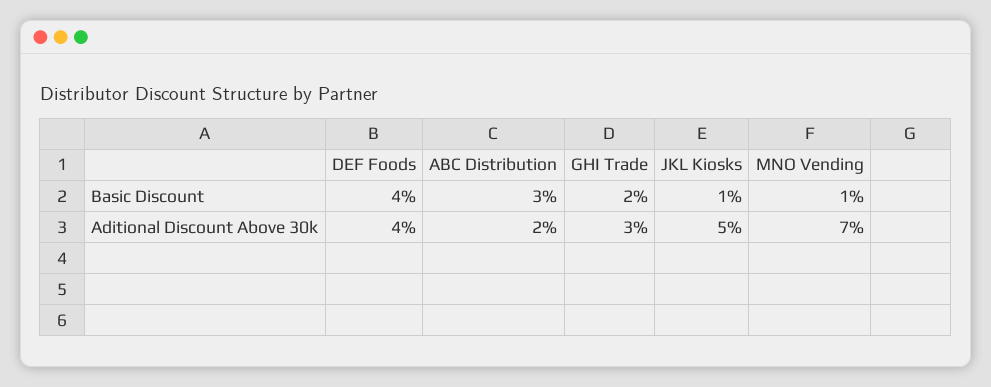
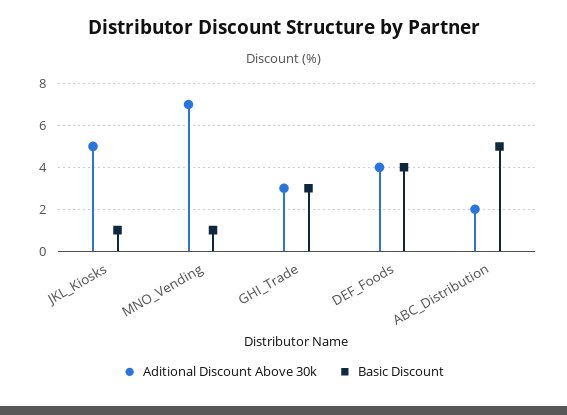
Basic Discount, ABC Distribution: 3 -> 5
Basic Discount, GHI Trade: 2 -> 3

